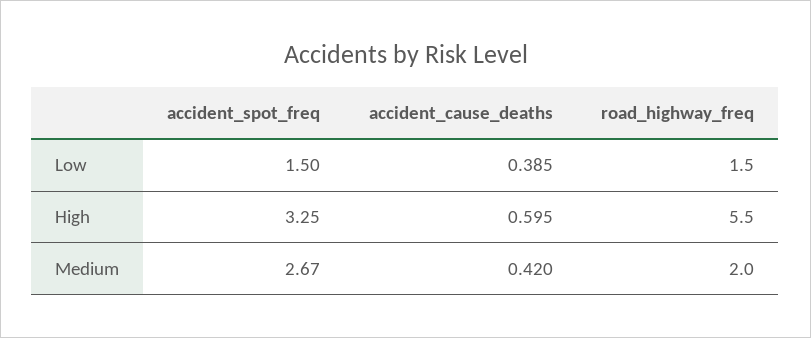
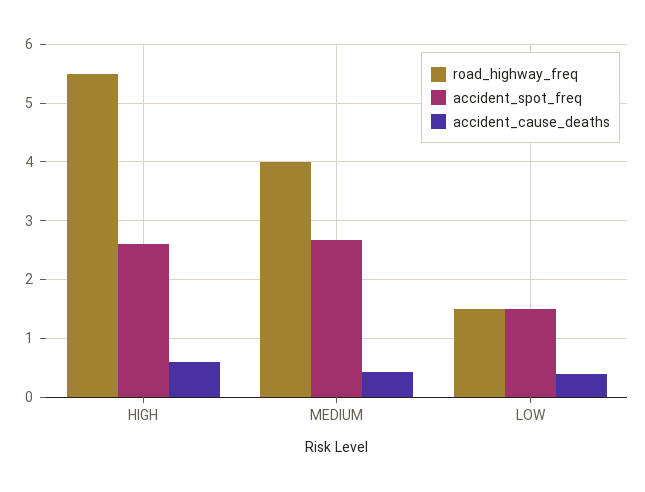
accident_spot_freq, High: 3.25 -> 2.6
road_highway_freq, Medium: 2 -> 4

